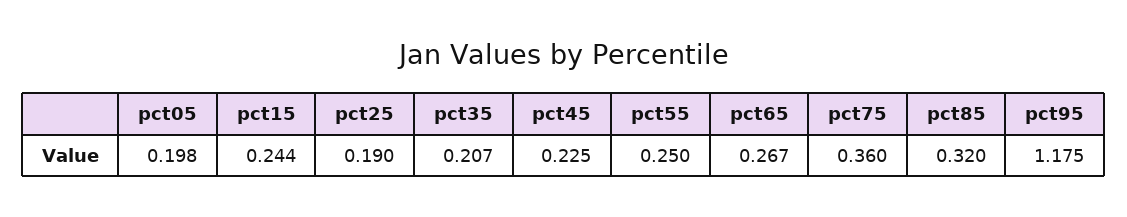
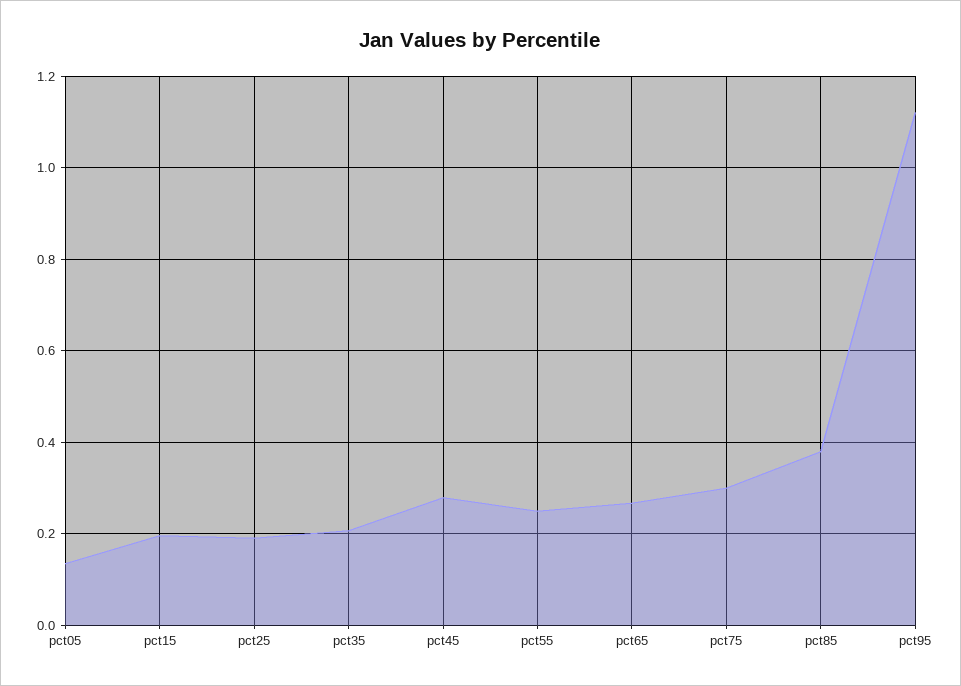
pct05: 0.198 -> 0.14
pct15: 0.244 -> 0.2
pct45: 0.225 -> 0.28
pct75: 0.36 -> 0.3
pct85: 0.32 -> 0.38
pct95: 1.175 -> 1.12

